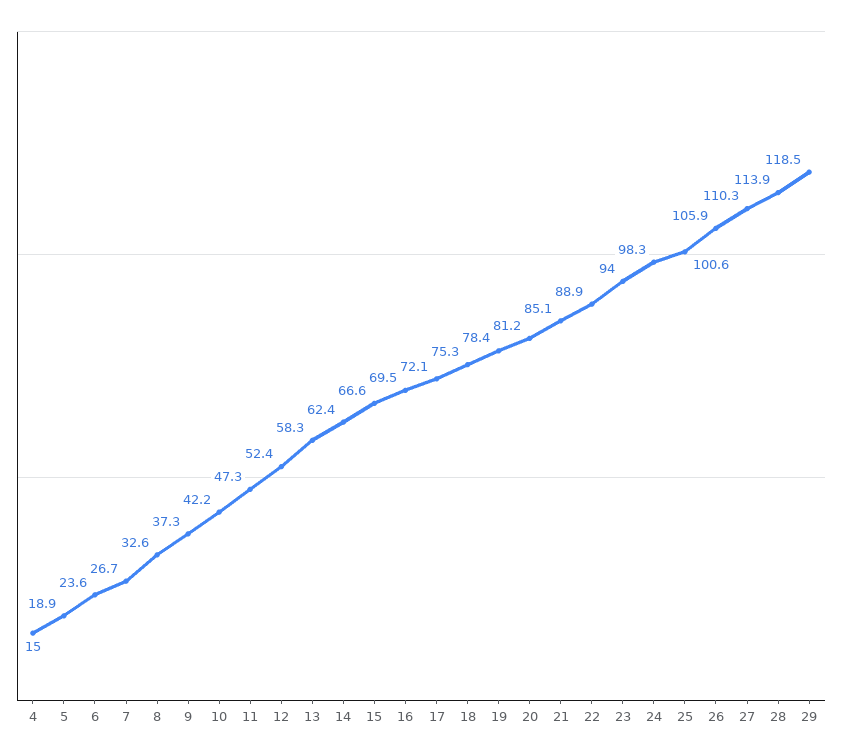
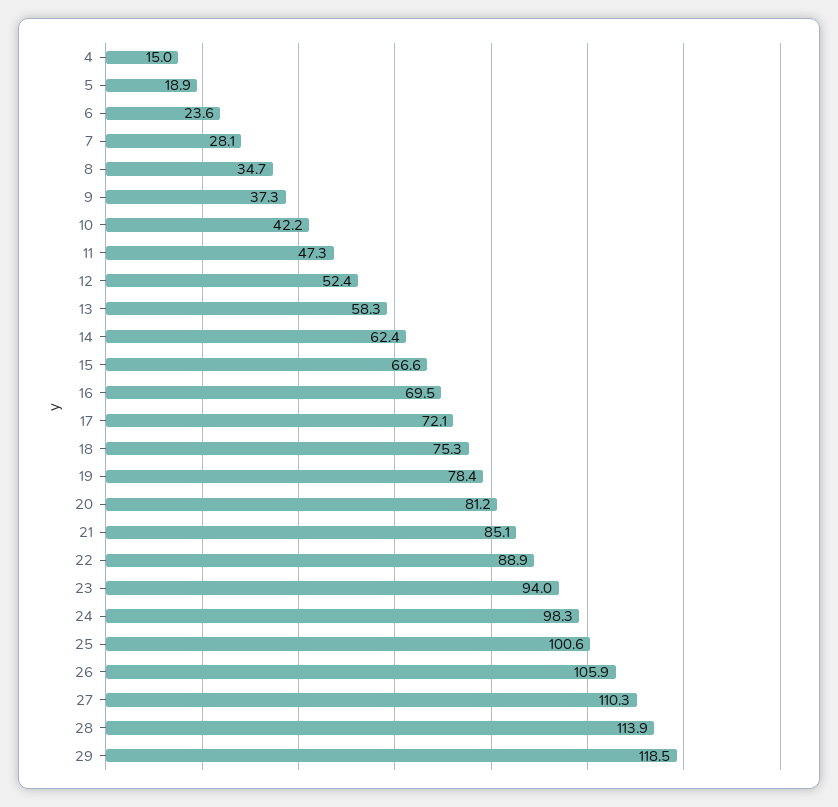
7: 26.7 -> 28.1
8: 32.6 -> 34.7

